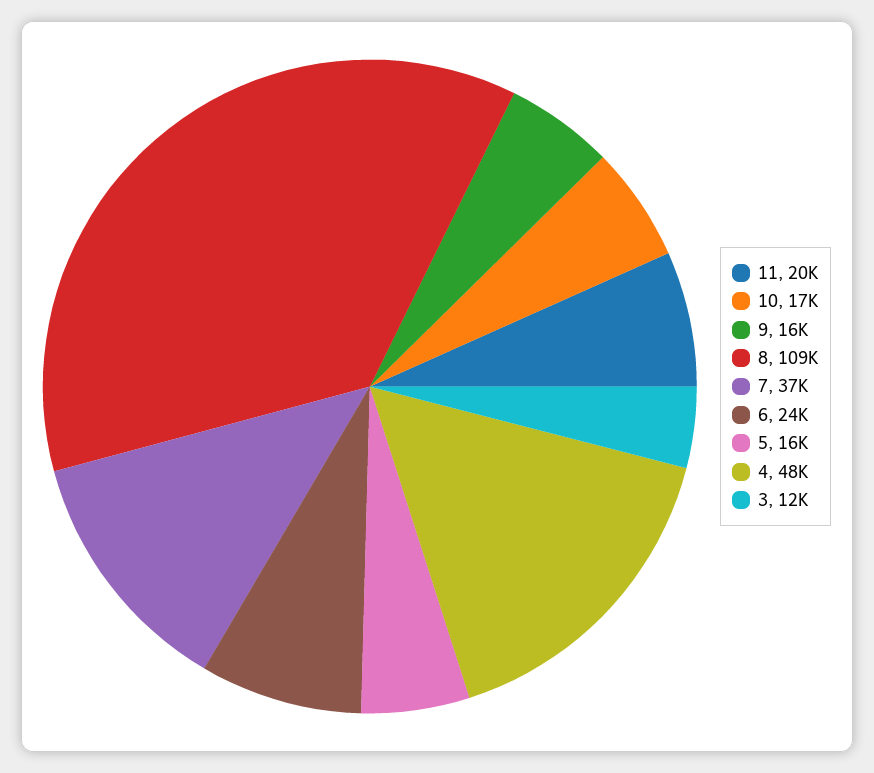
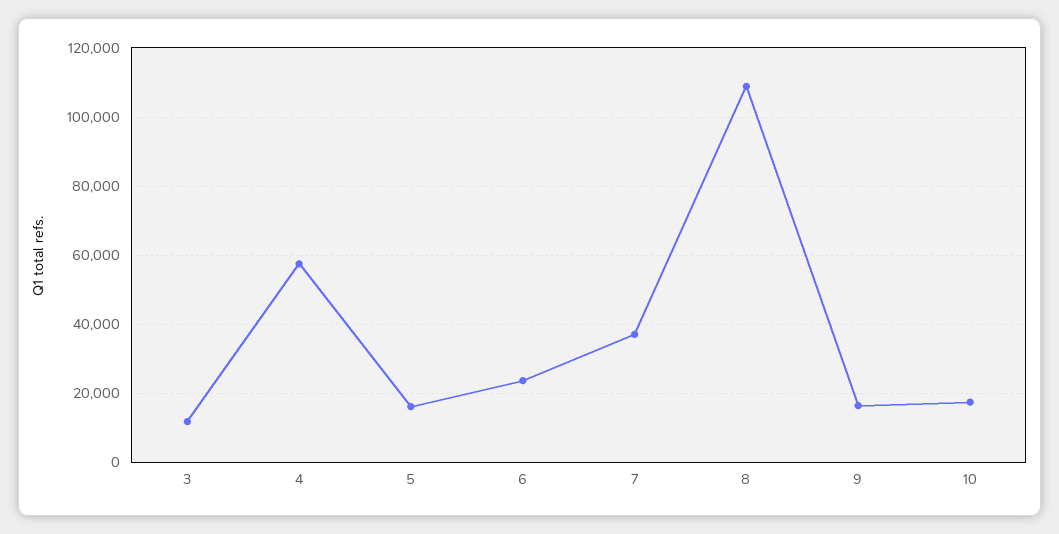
11: 20000 -> none
4: 48000 -> 58000

